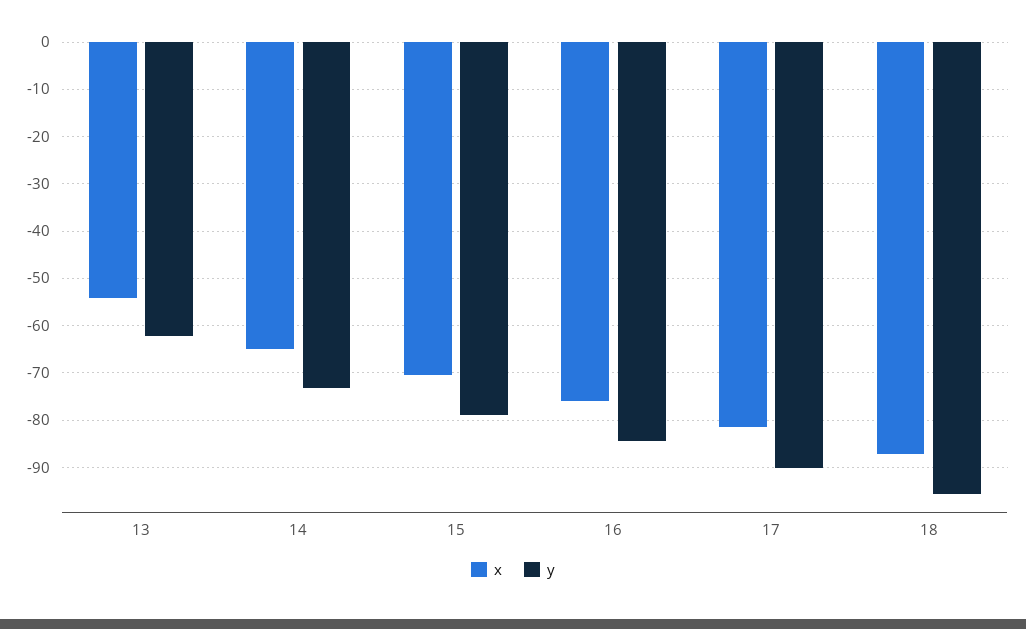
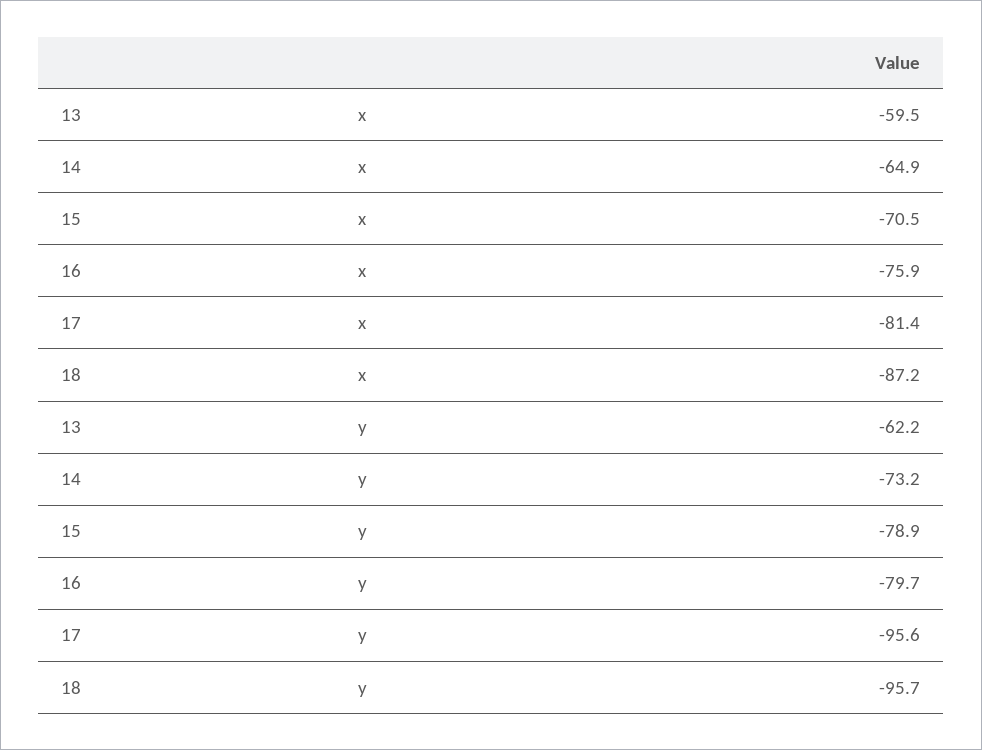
x, 13: -54 -> -59.5
y, 16: -84 -> -79.7
y, 17: -90 -> -95.6

